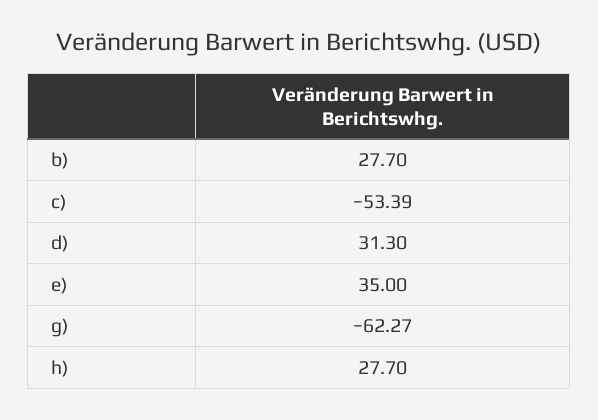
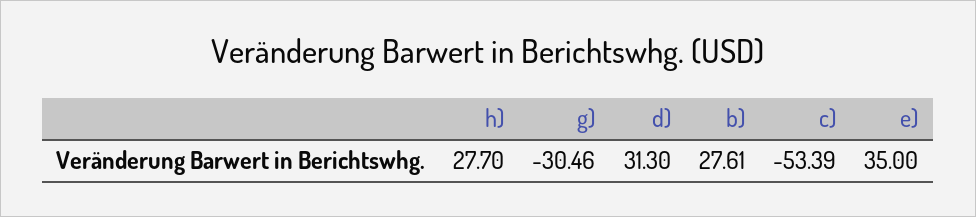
b): 27.7 -> 27.61
g): -62.27 -> -30.46

